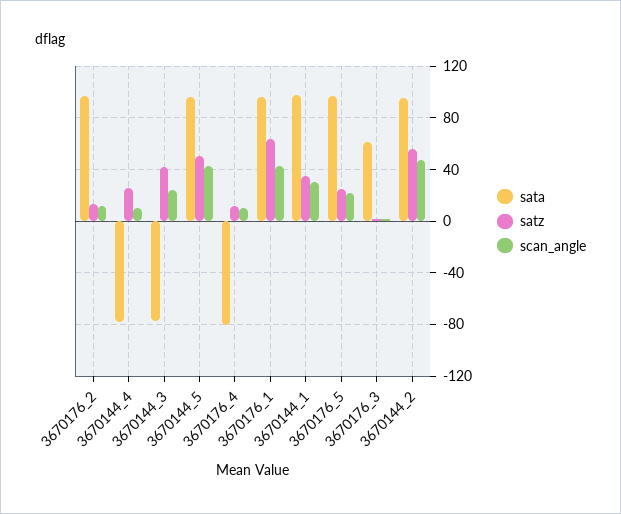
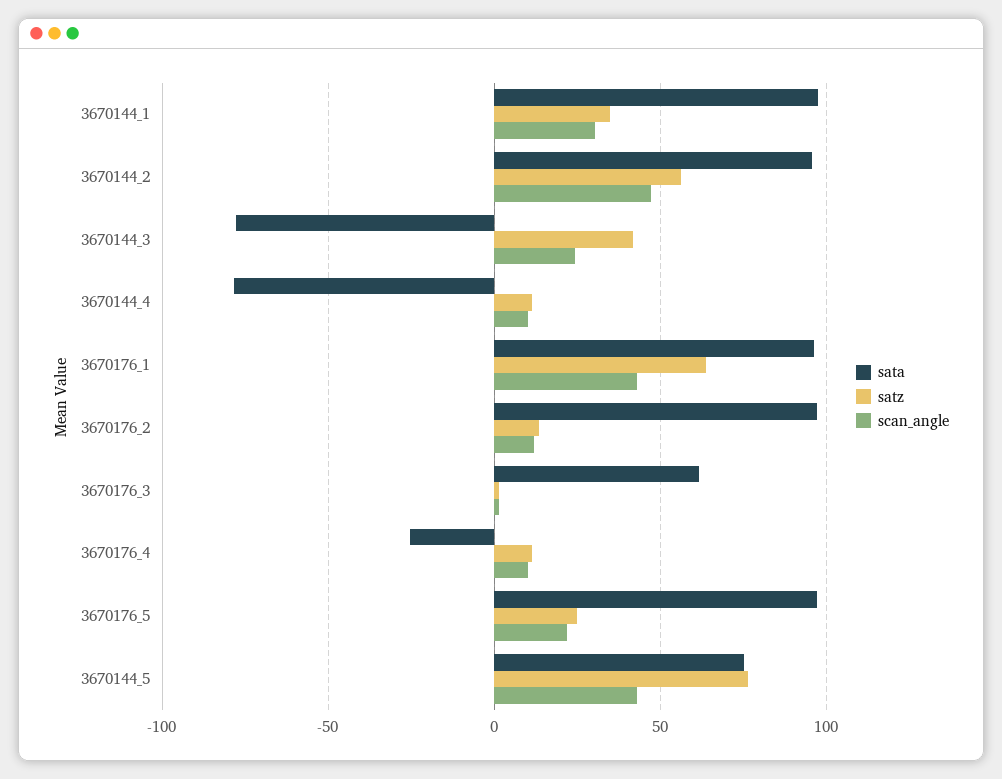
satz, 3670144_4: 25 -> 10
sata, 3670144_5: 95 -> 75
satz, 3670144_5: 50 -> 75
sata, 3670176_4: -80 -> -25

